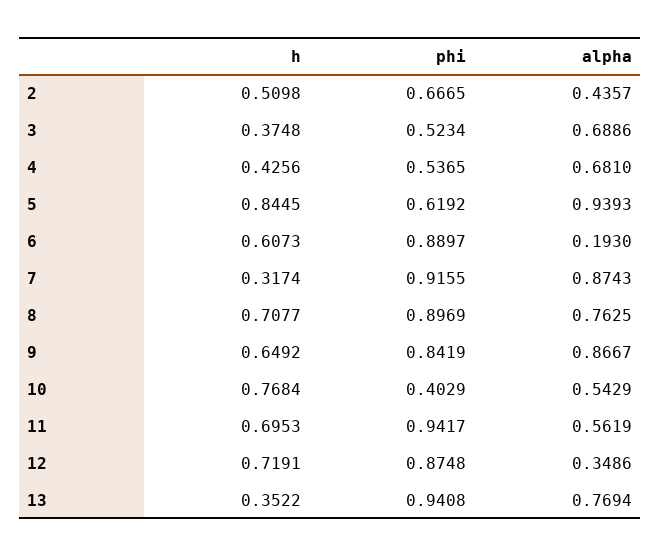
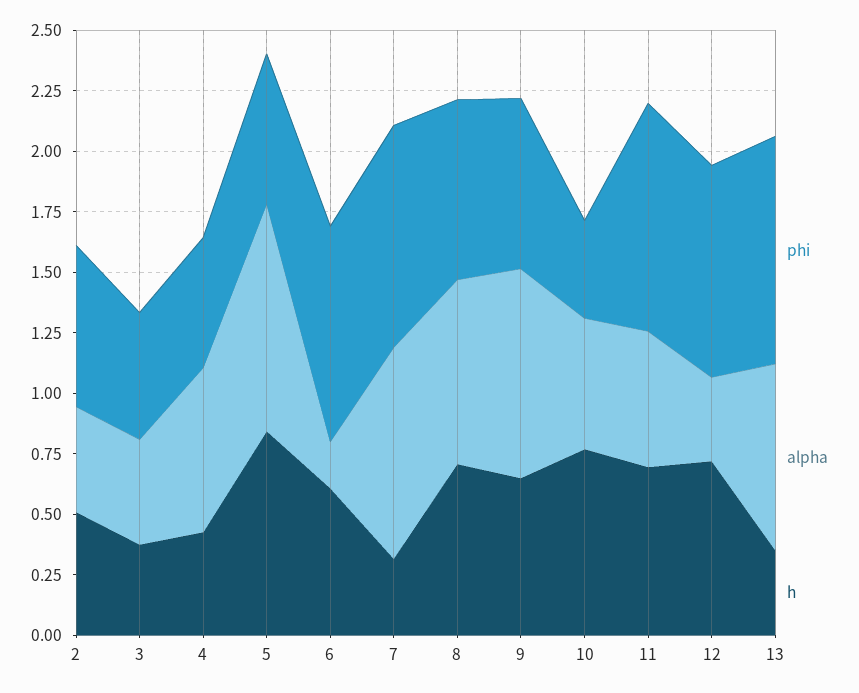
alpha, 3: 0.6886 -> 0.45
phi, 8: 0.8969 -> 0.75
phi, 9: 0.8419 -> 0.7

